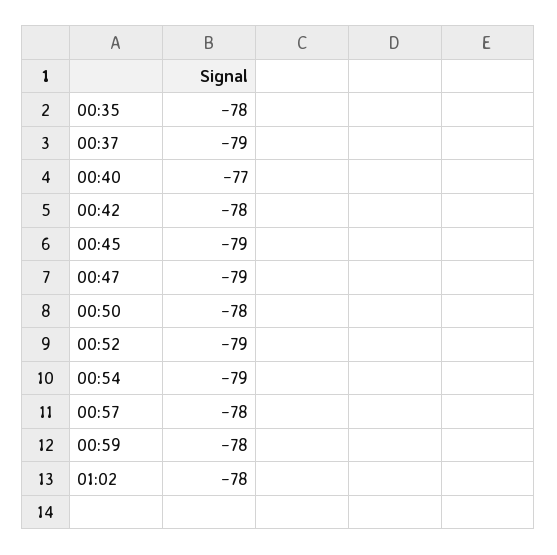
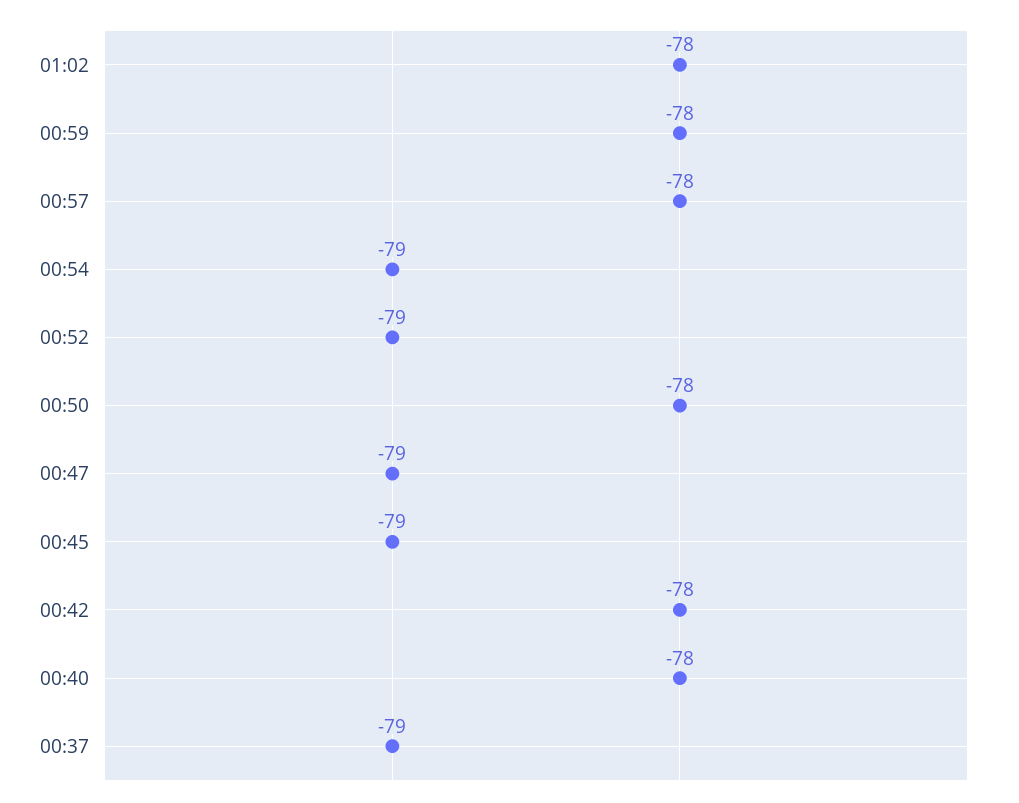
00:35: -78 -> none
00:40: -77 -> -78

